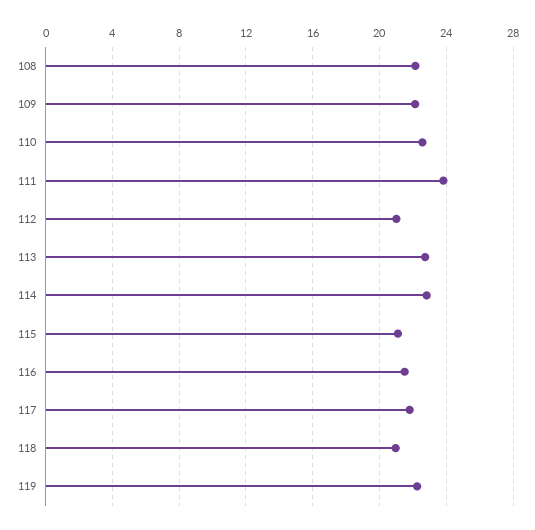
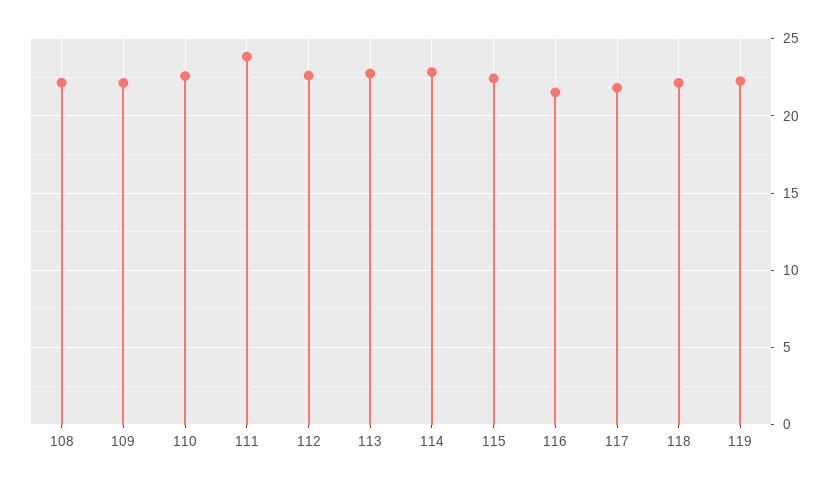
112: 21 -> 22.5
115: 21 -> 22.5
118: 21 -> 22

